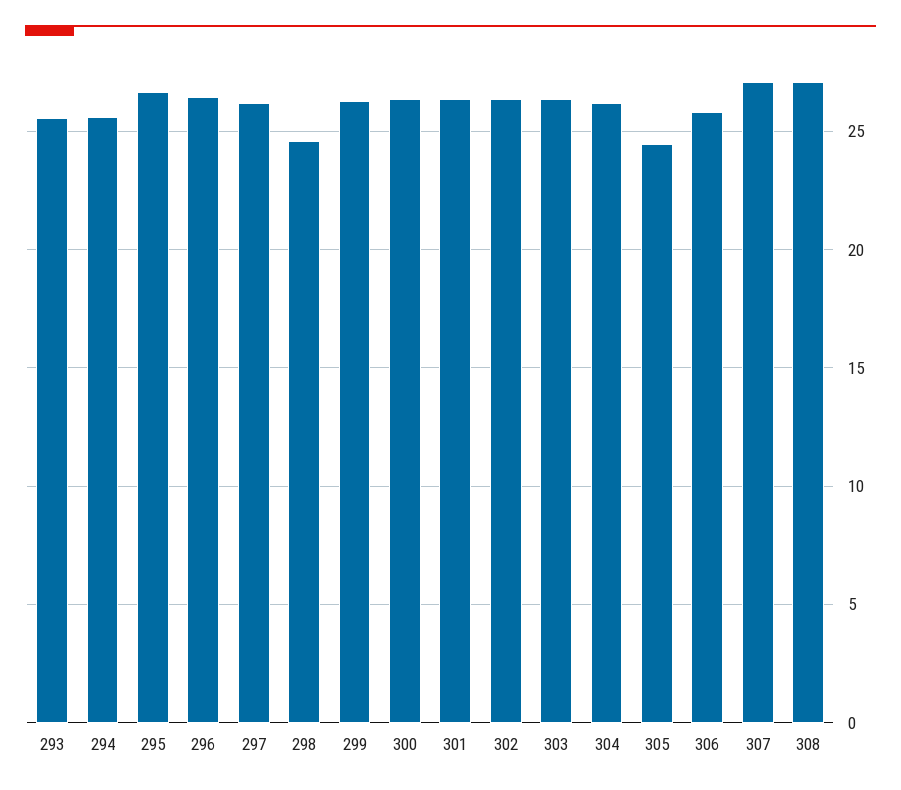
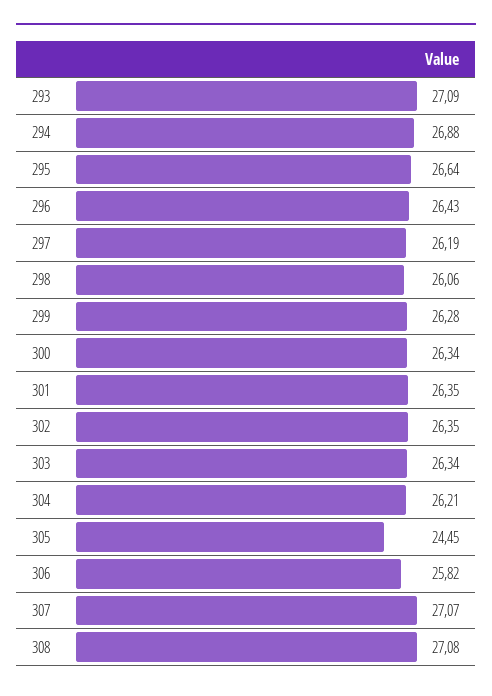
293: 25.5 -> 27.09
294: 25.5 -> 26.88
298: 24.5 -> 26.06

